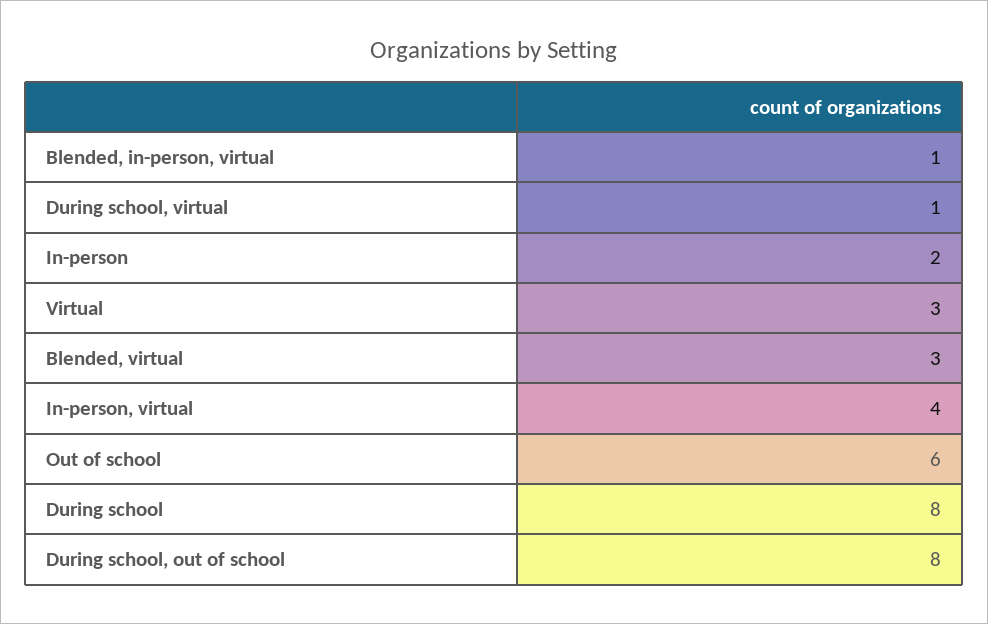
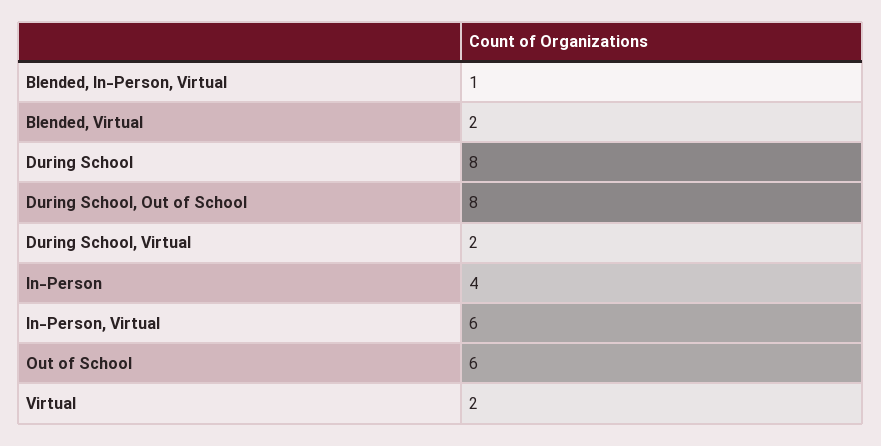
During school, virtual: 1 -> 2
In-person: 2 -> 4
Virtual: 3 -> 2
Blended, virtual: 3 -> 2
In-person, virtual: 4 -> 6

